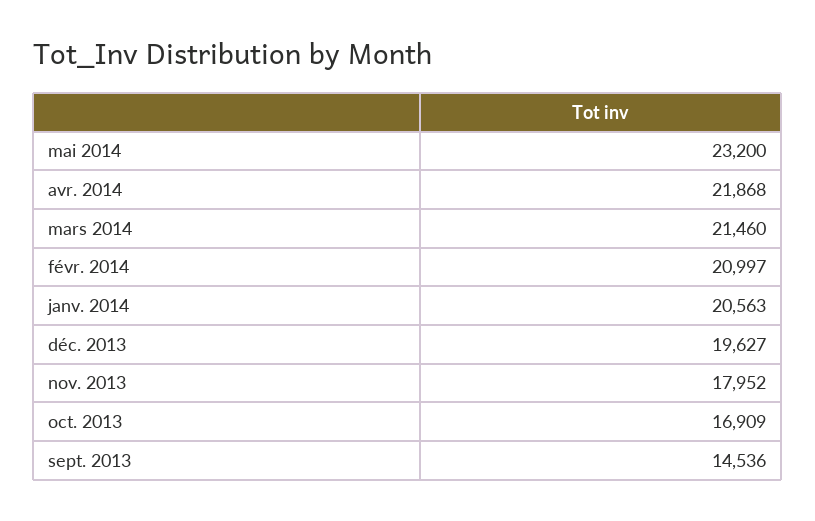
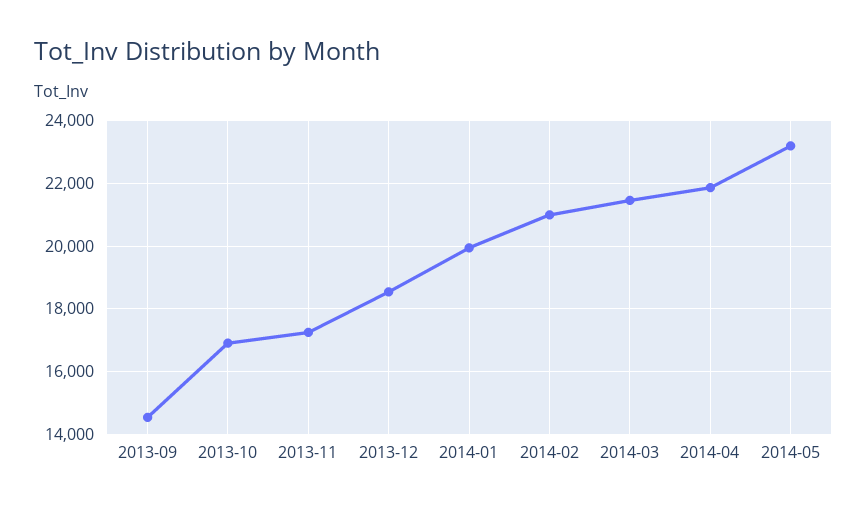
janv. 2014: 20563 -> 20000
déc. 2013: 19627 -> 18600
nov. 2013: 17952 -> 17200

